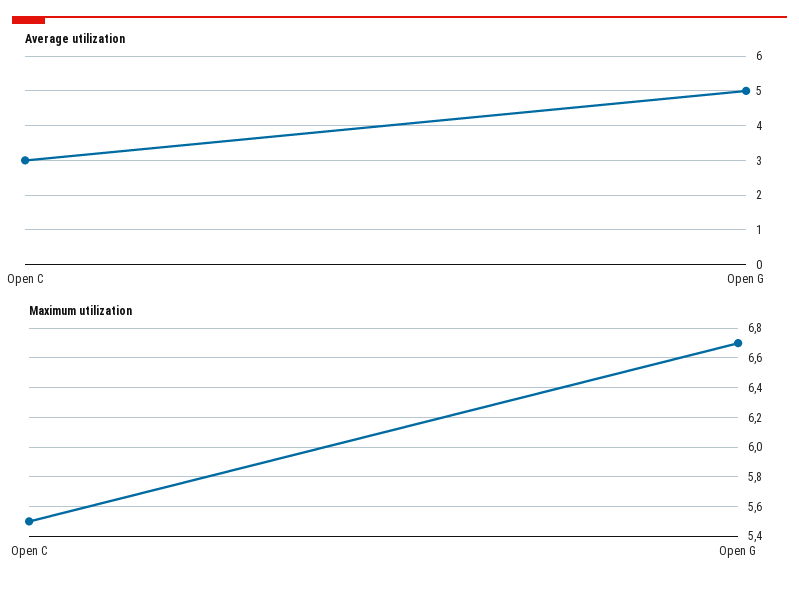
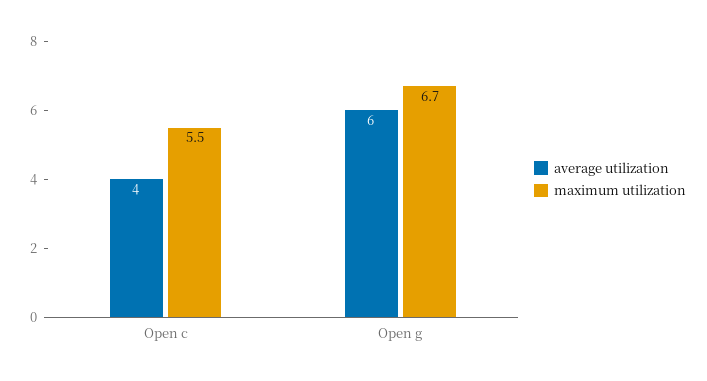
Average utilization, Open C: 3 -> 4
Average utilization, Open G: 5 -> 6

